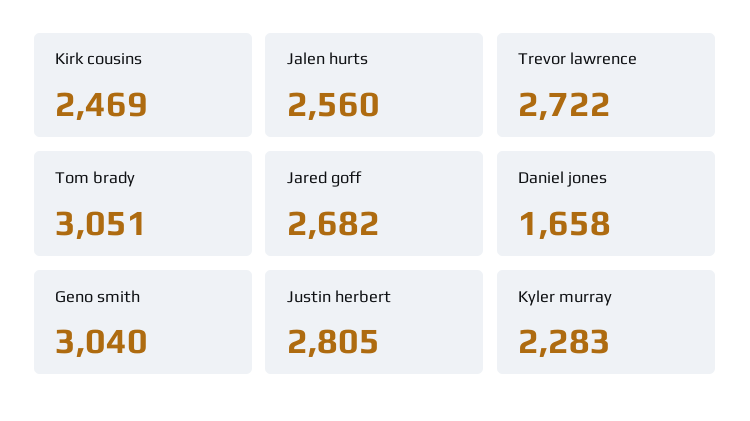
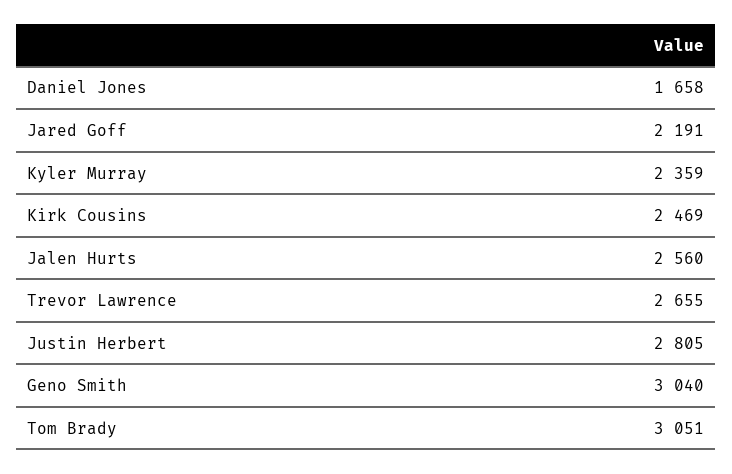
Trevor lawrence: 2722 -> 2655
Jared goff: 2682 -> 2191
Kyler murray: 2283 -> 2359

